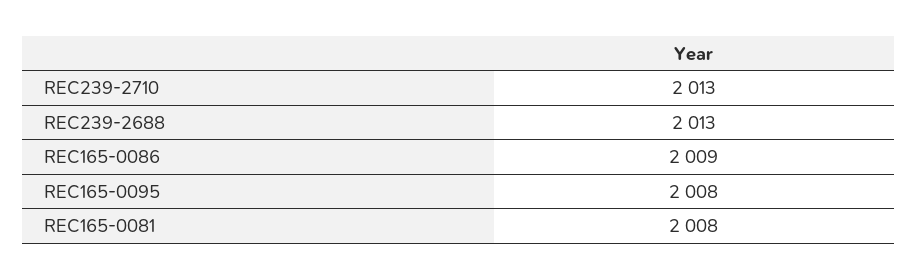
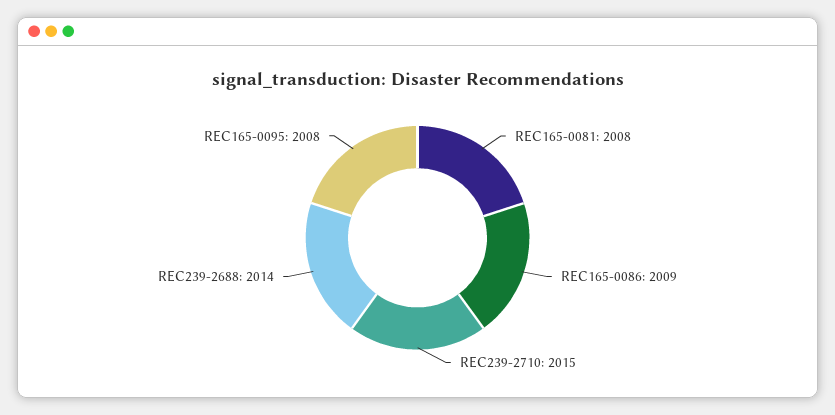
REC239-2710: 2013 -> 2015
REC239-2688: 2013 -> 2014

